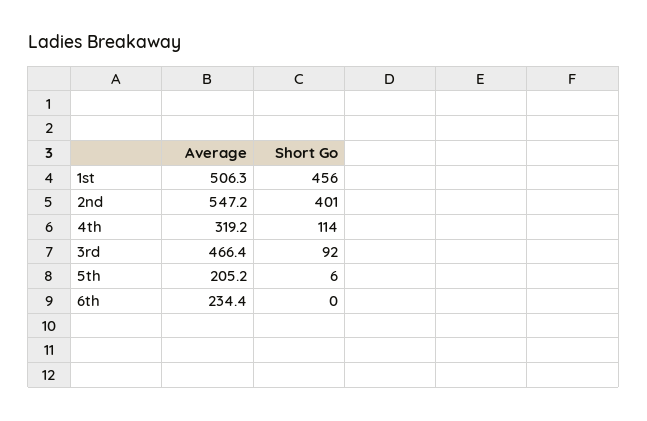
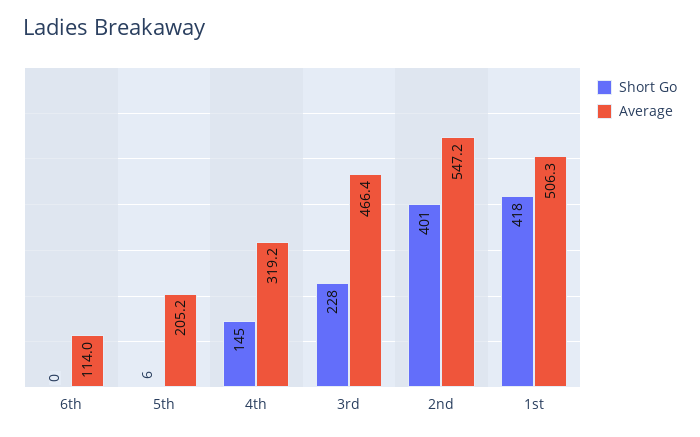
Short Go, 1st: 456 -> 418
Short Go, 4th: 114 -> 145
Short Go, 3rd: 92 -> 228
Average, 6th: 234.4 -> 114

